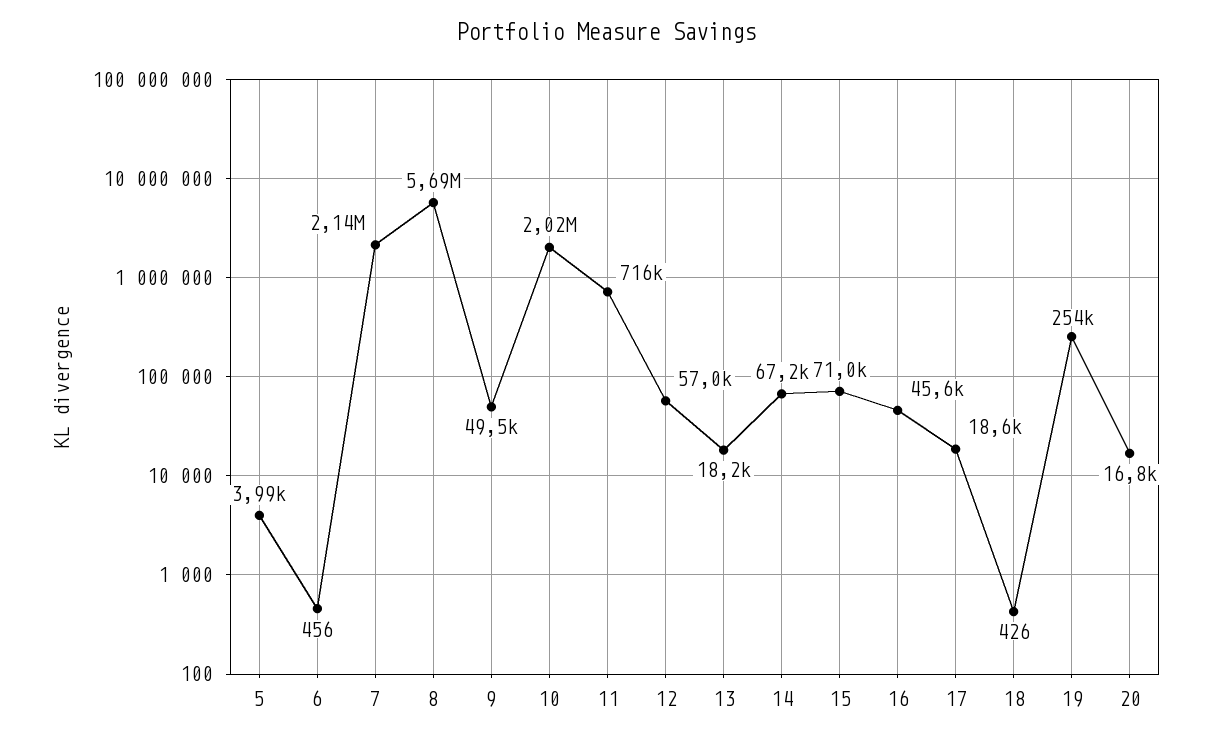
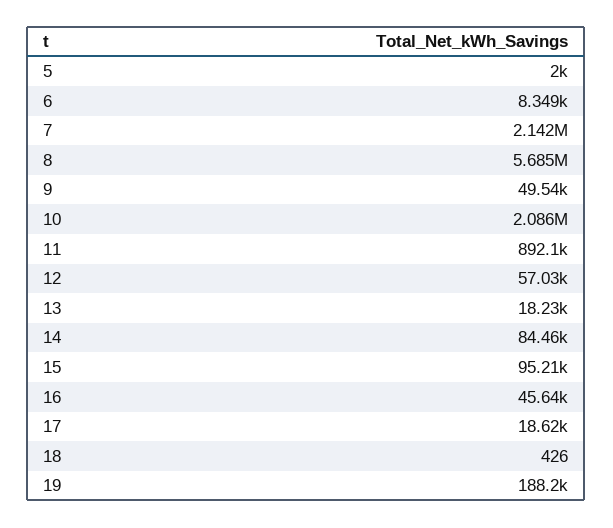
5: 3990 -> 2000
6: 456 -> 8349
10: 2020000 -> 2086000
11: 716000 -> 892100
14: 67200 -> 84460
15: 71000 -> 95210
19: 254000 -> 188200
20: 16800 -> none

